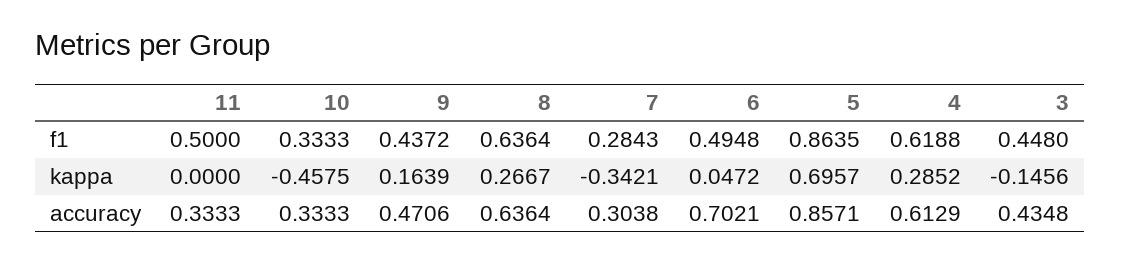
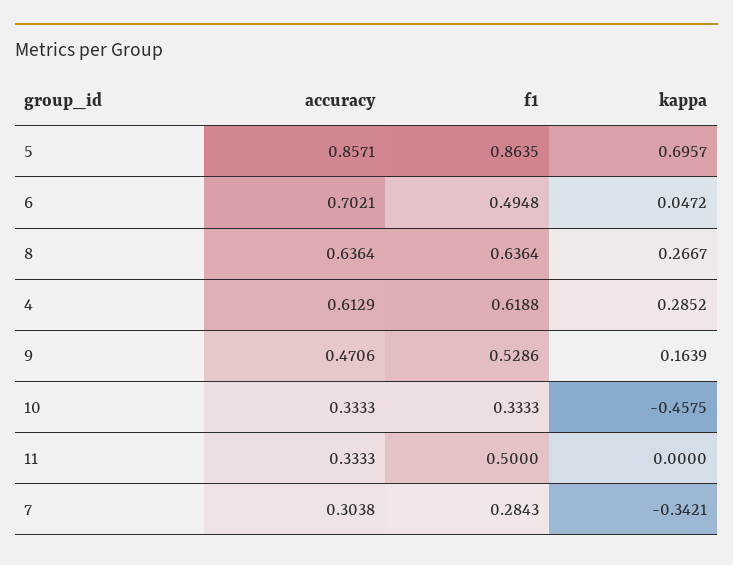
9, f1: 0.4372 -> 0.5286
3, f1: 0.448 -> none
3, kappa: -0.1456 -> none
3, accuracy: 0.4348 -> none

